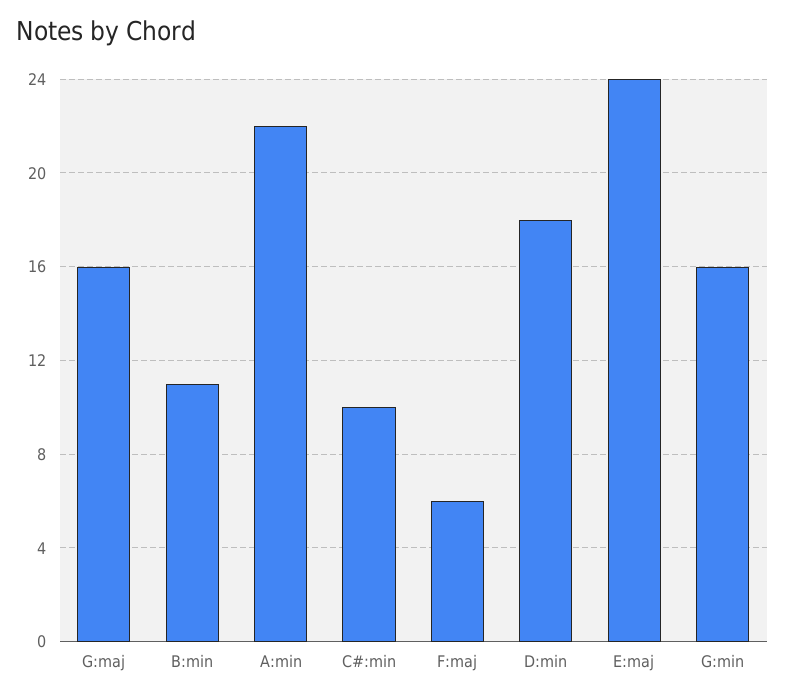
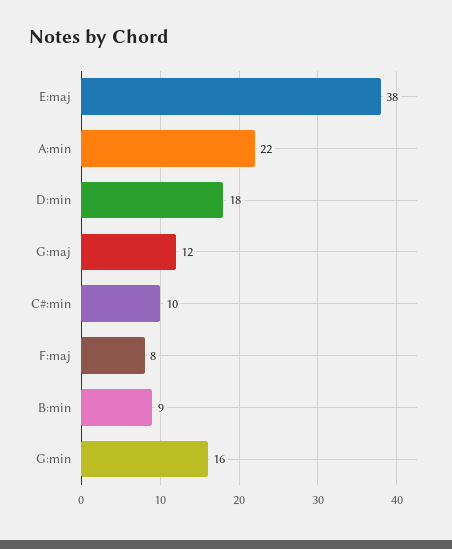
G:maj: 16 -> 12
B:min: 11 -> 9
F:maj: 6 -> 8
E:maj: 24 -> 38

